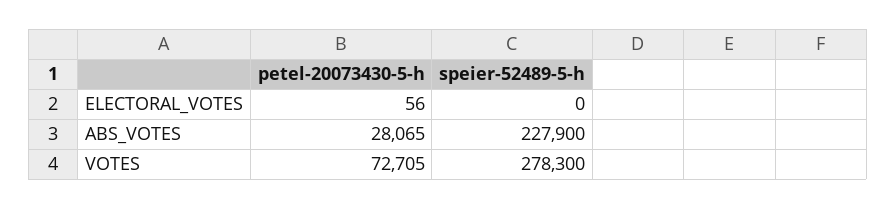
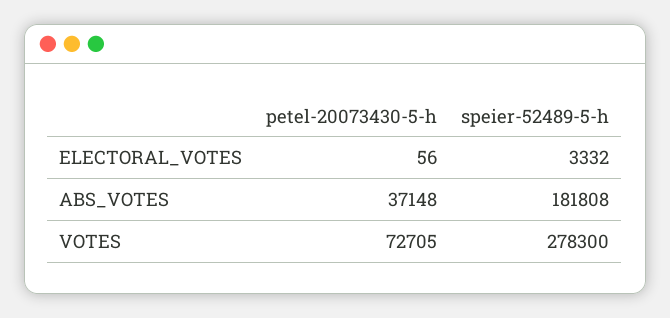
speier-52489-5-h, ELECTORAL_VOTES: 0 -> 3332
petel-20073430-5-h, ABS_VOTES: 28065 -> 37148
speier-52489-5-h, ABS_VOTES: 227900 -> 181808

